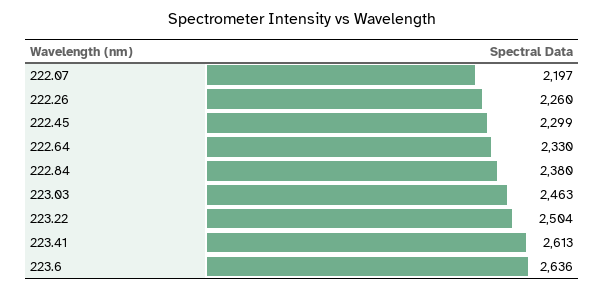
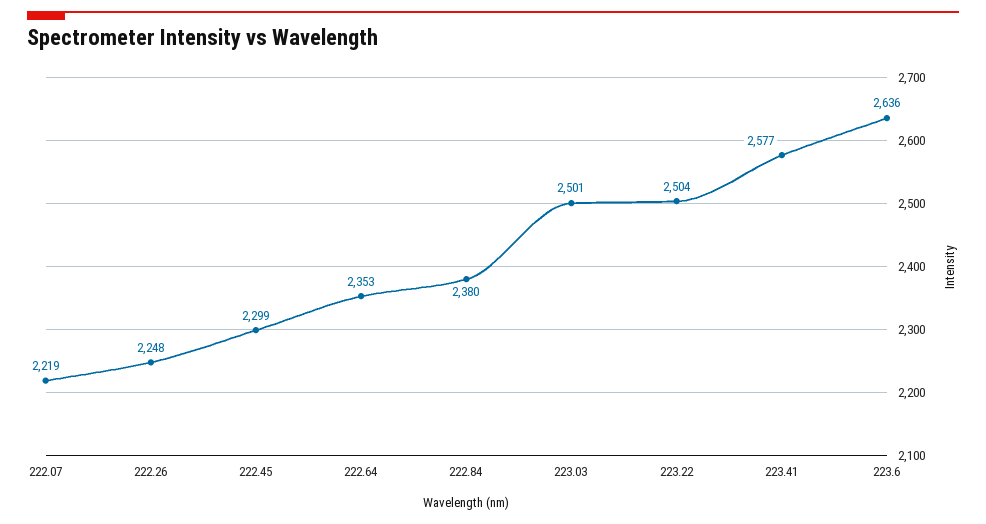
222.07: 2197 -> 2219
222.26: 2260 -> 2248
222.64: 2330 -> 2353
223.03: 2463 -> 2501
223.41: 2613 -> 2577

